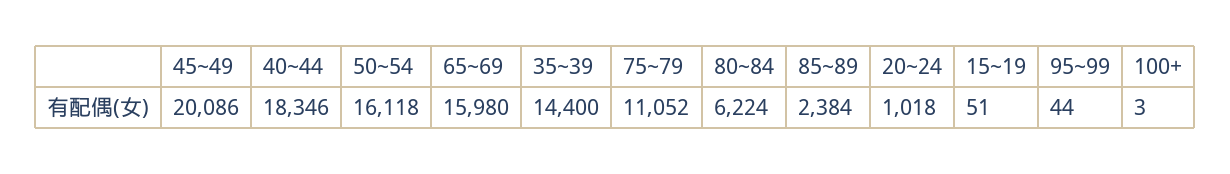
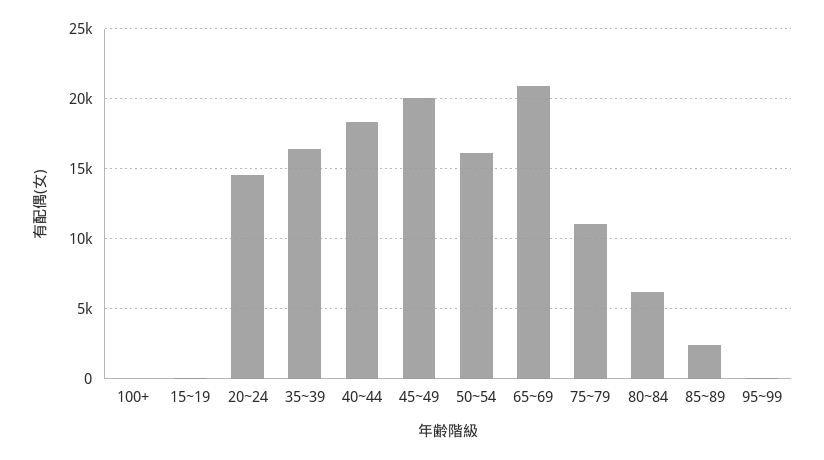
65~69: 15980 -> 21000
35~39: 14400 -> 16500
20~24: 1018 -> 14500

